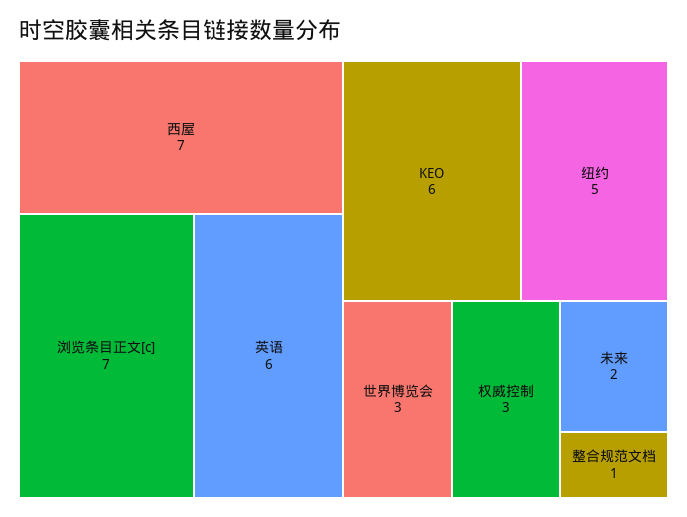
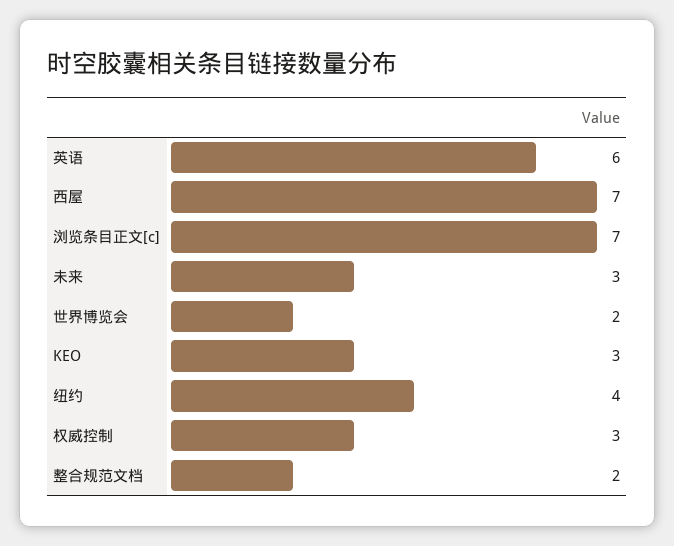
KEO: 6 -> 3
纽约: 5 -> 4
世界博览会: 3 -> 2
未来: 2 -> 3
整合规范文档: 1 -> 2

